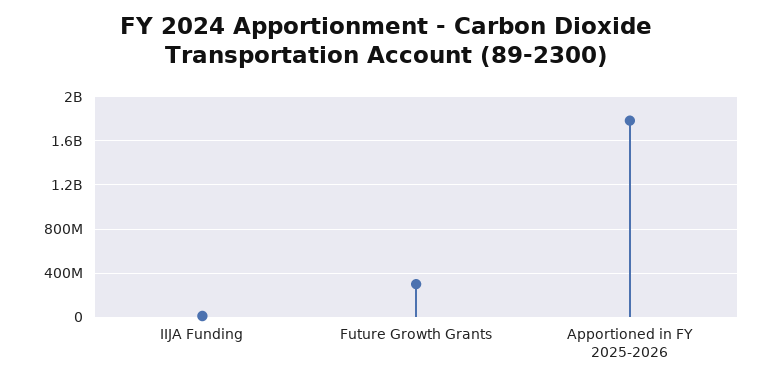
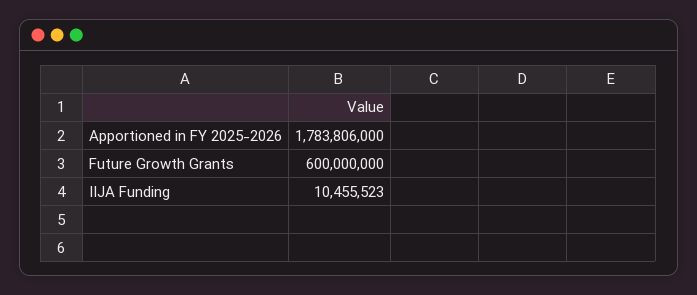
Future Growth Grants: 300000000 -> 600000000

